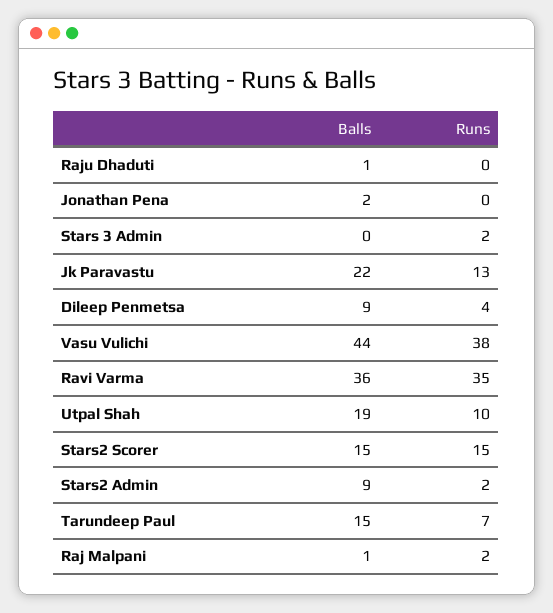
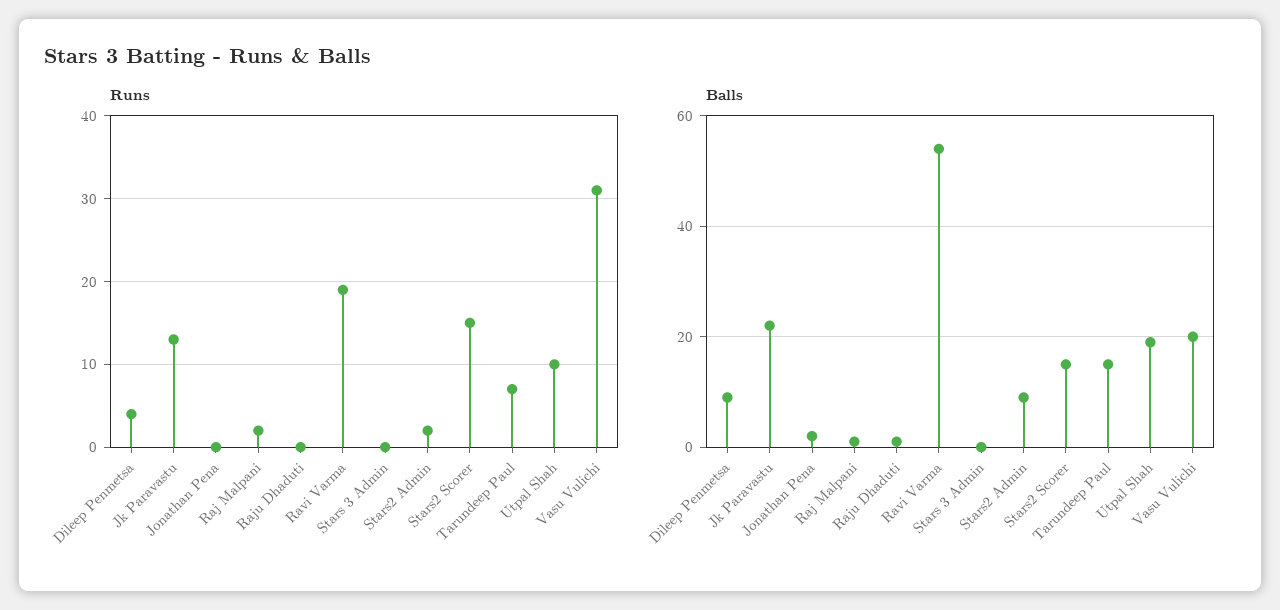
Runs, Stars 3 Admin: 2 -> 0
Balls, Vasu Vulichi: 44 -> 20
Runs, Vasu Vulichi: 38 -> 31
Balls, Ravi Varma: 36 -> 55
Runs, Ravi Varma: 35 -> 19

